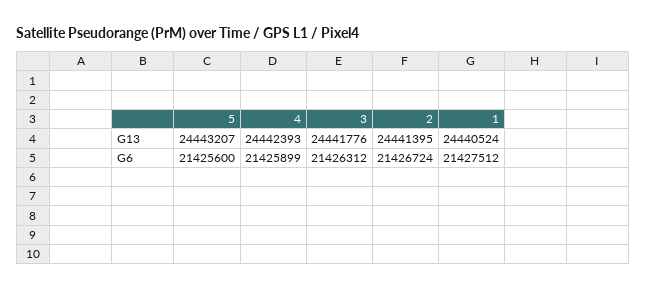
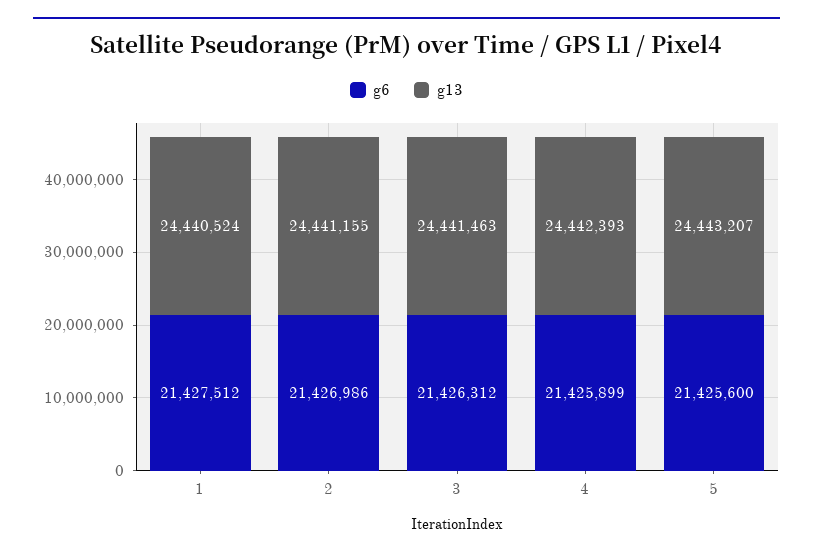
G13, 3: 24441776 -> 24441463
G13, 2: 24441395 -> 24441155
G6, 2: 21426724 -> 21426986

